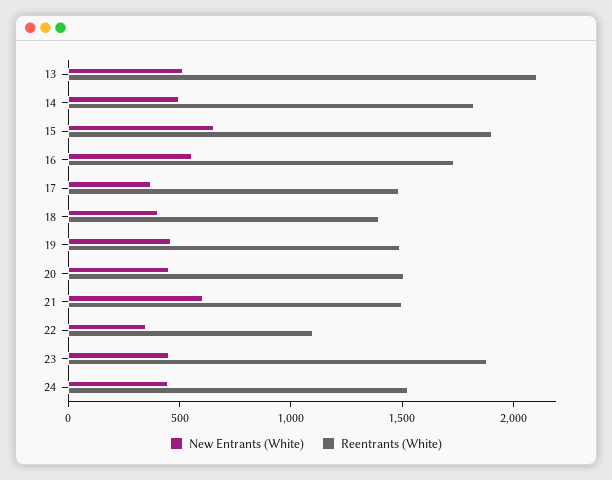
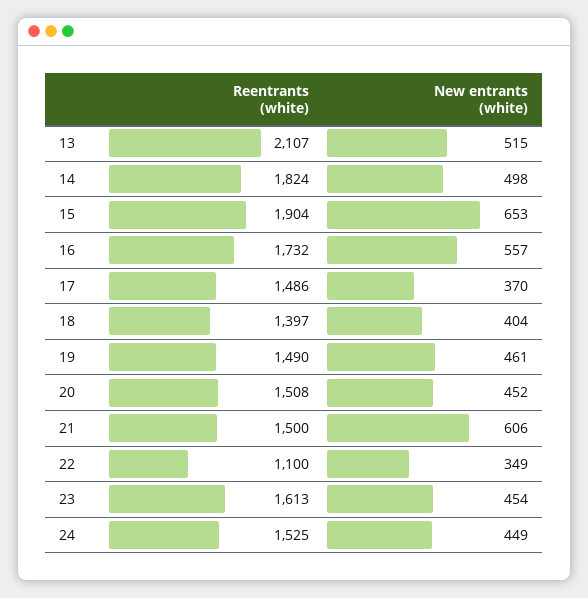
Reentrants (White), 23: 1900 -> 1613

